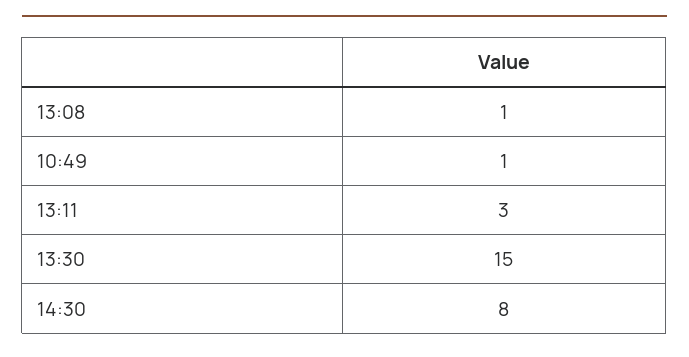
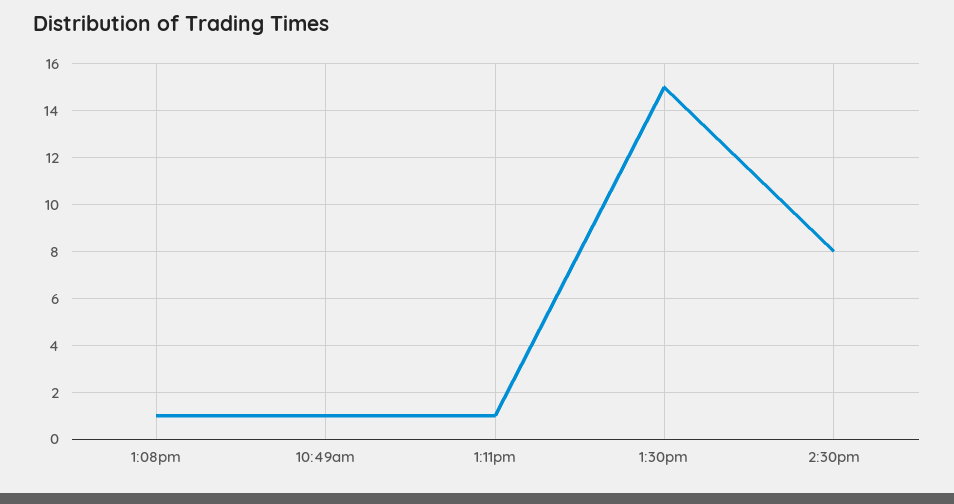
13:11: 3 -> 1

